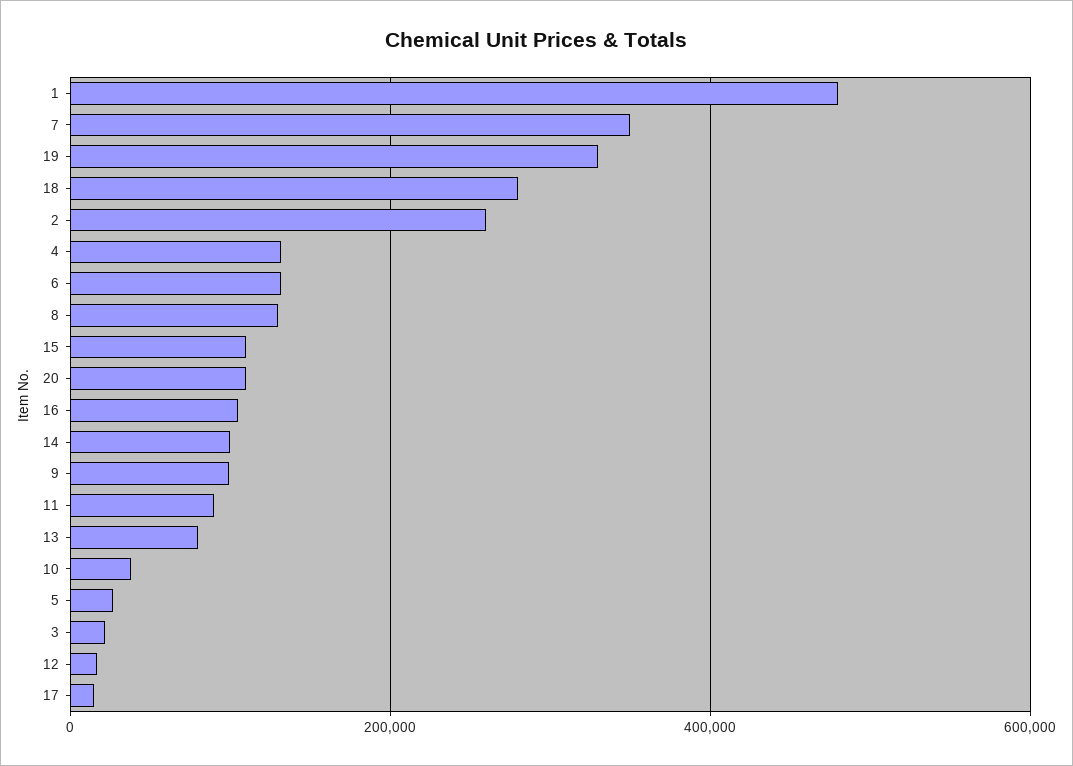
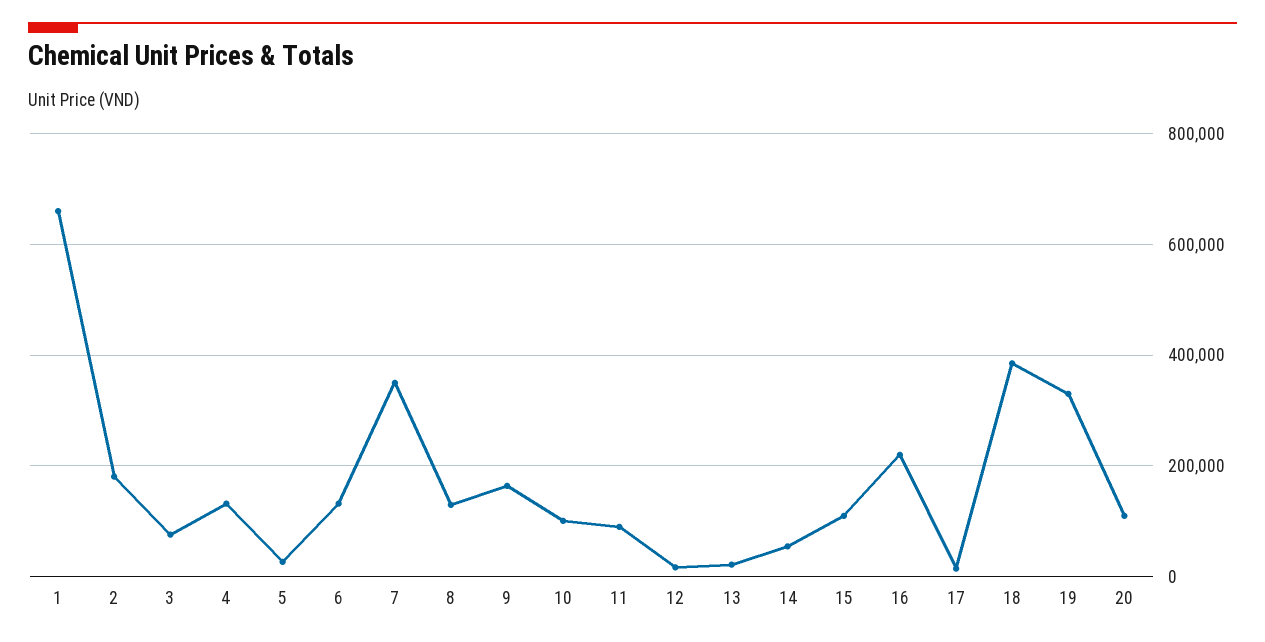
1: 480000 -> 660000
18: 280000 -> 380000
2: 260000 -> 180000
16: 100000 -> 220000
14: 100000 -> 60000
9: 100000 -> 160000
13: 80000 -> 20000
10: 40000 -> 100000
3: 20000 -> 80000

